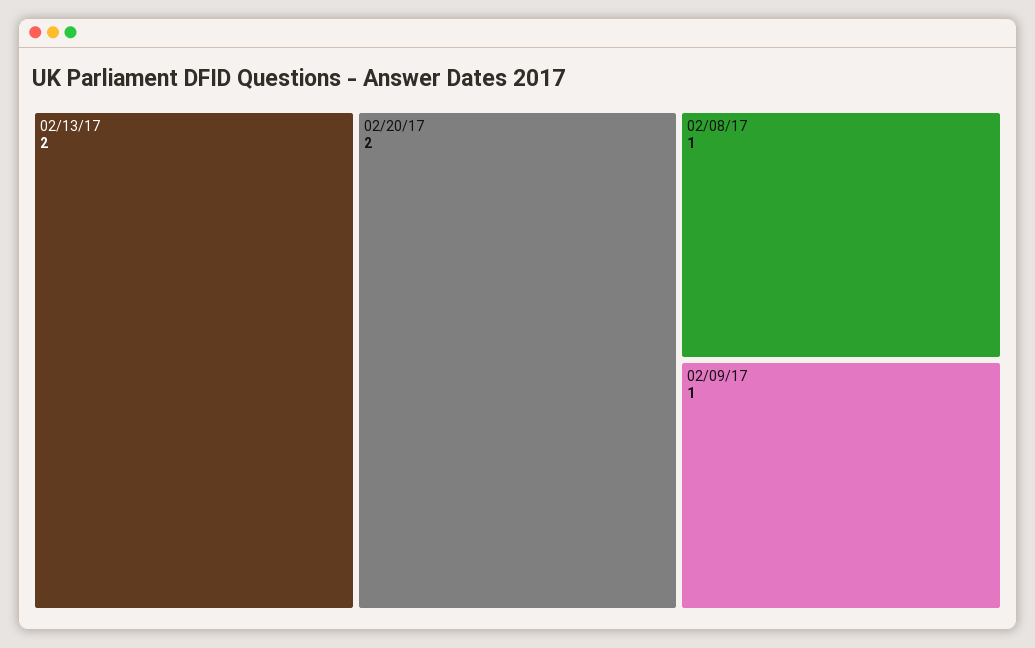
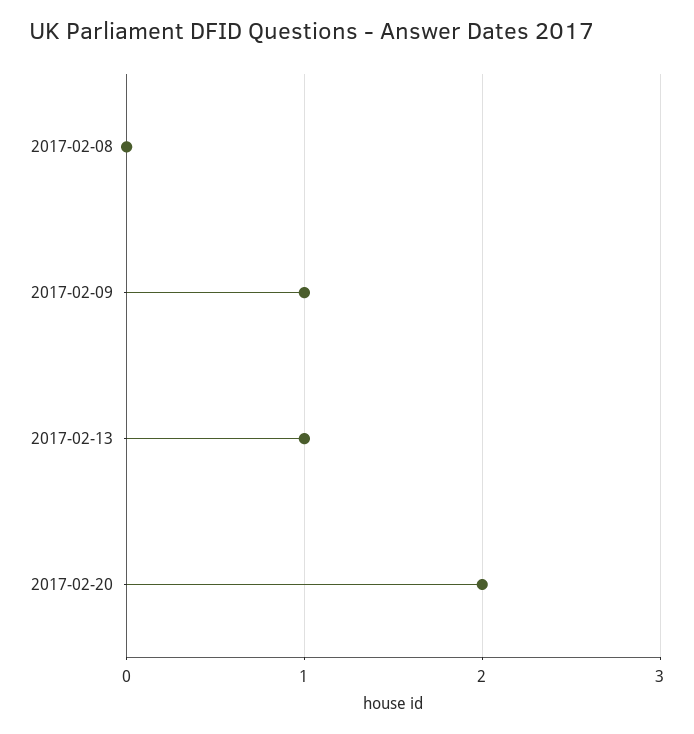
02/13/17: 2 -> 1
02/08/17: 1 -> 0

